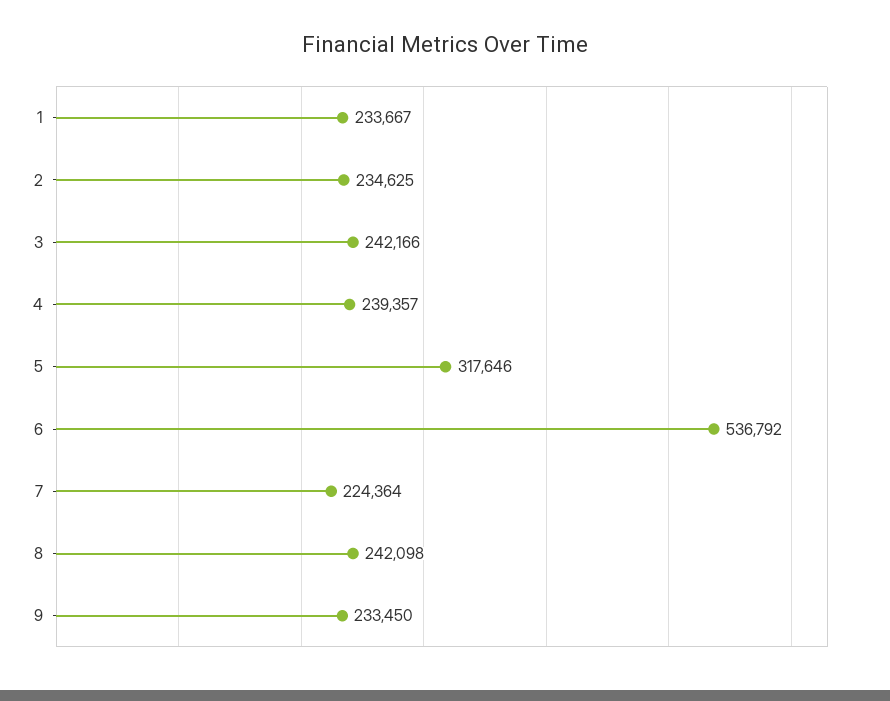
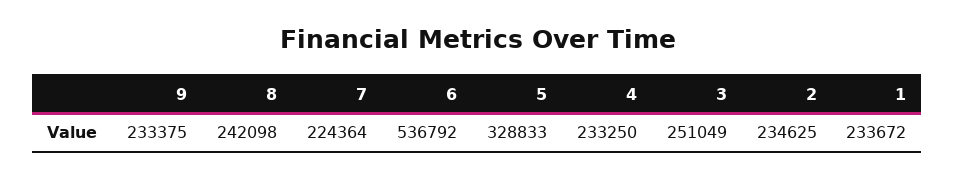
1: 233667 -> 233672
3: 242166 -> 251049
4: 239357 -> 233250
5: 317646 -> 328833
9: 233450 -> 233375

